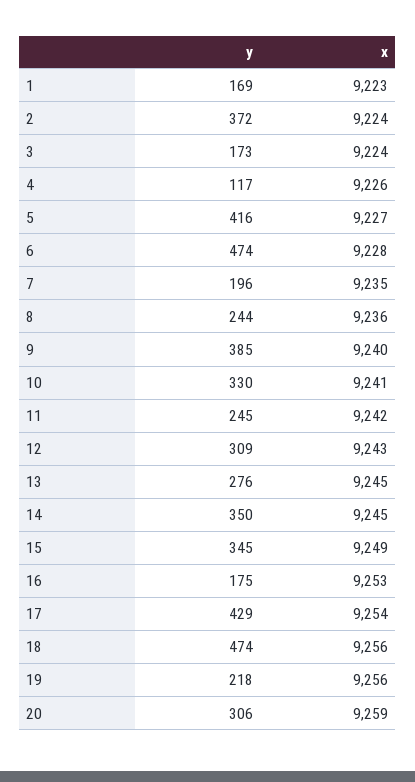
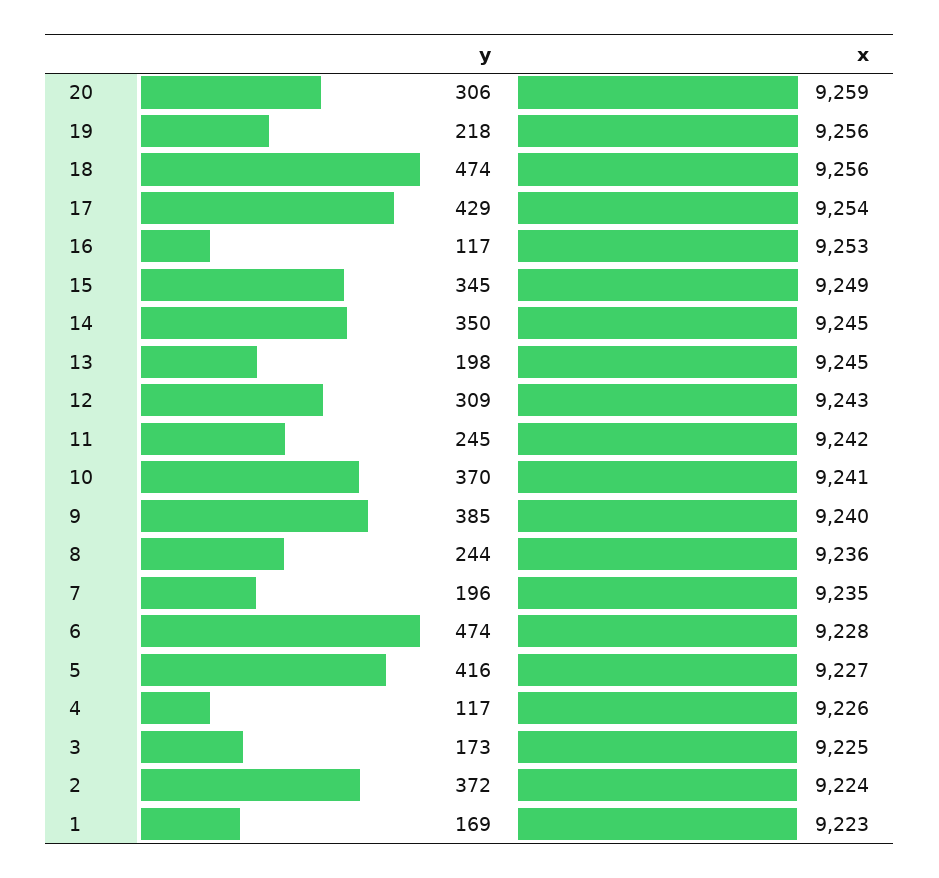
x, 3: 9224 -> 9225
y, 10: 330 -> 370
y, 13: 276 -> 198
y, 16: 175 -> 117

